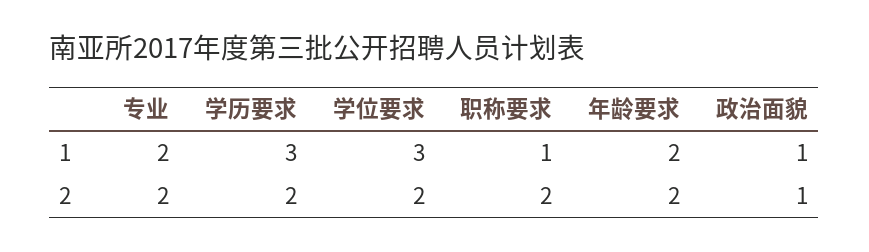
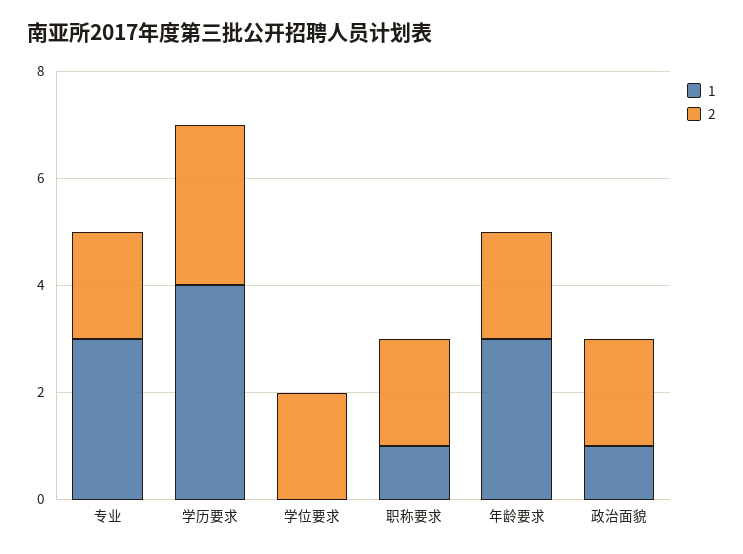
1, 专业: 2 -> 3
1, 学历要求: 3 -> 4
1, 学位要求: 3 -> 0
1, 年龄要求: 2 -> 3
2, 学历要求: 2 -> 3
2, 政治面貌: 1 -> 2

